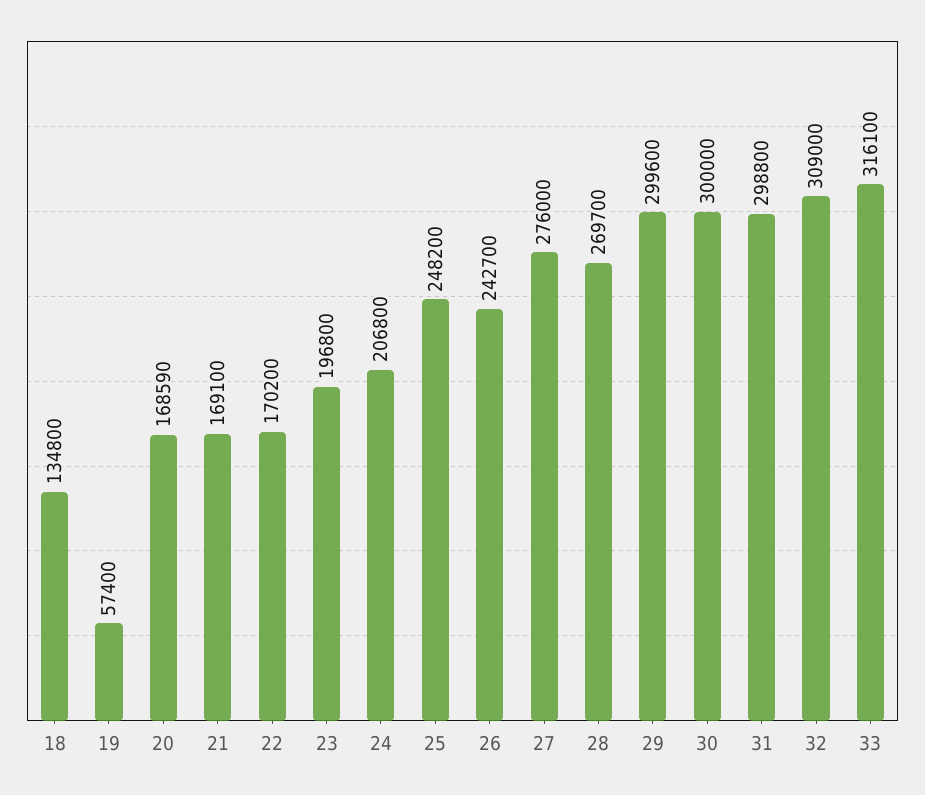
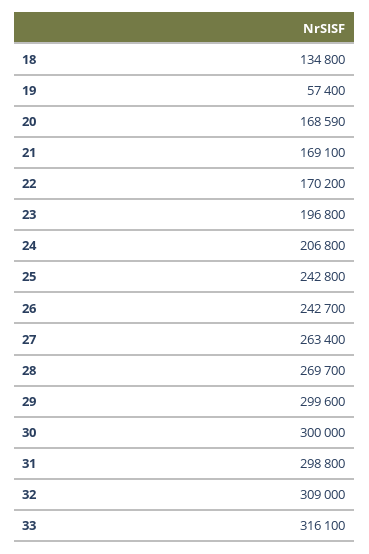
25: 248200 -> 242800
27: 276000 -> 263400

